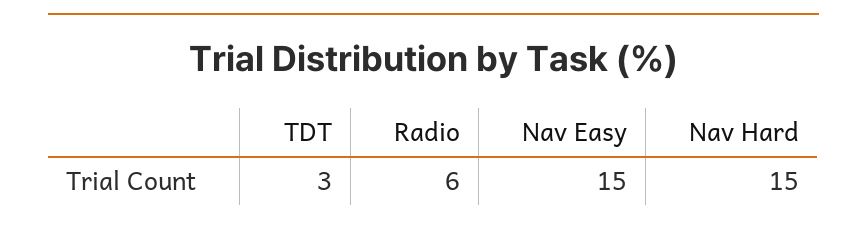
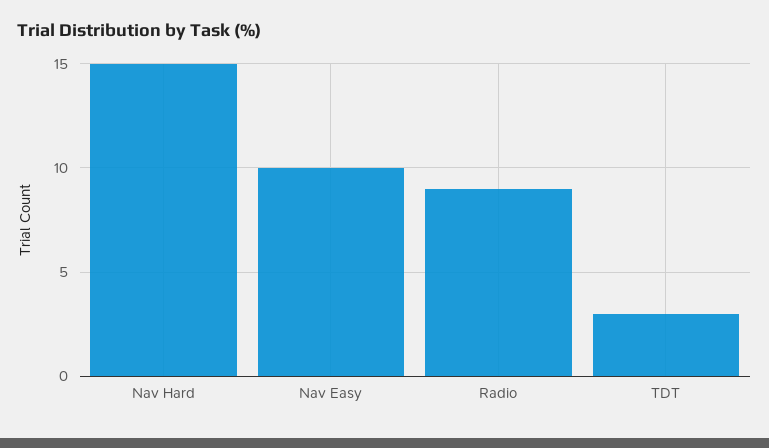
Radio: 6 -> 9
Nav Easy: 15 -> 10

